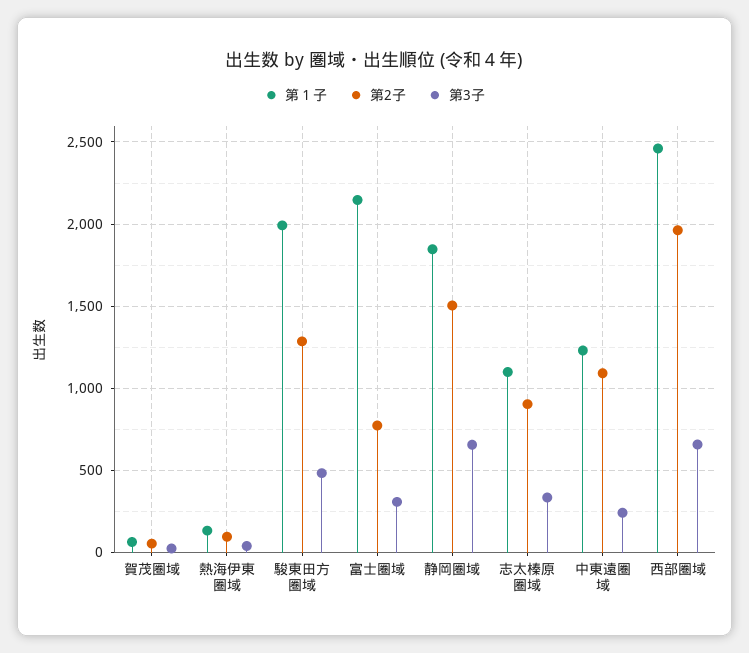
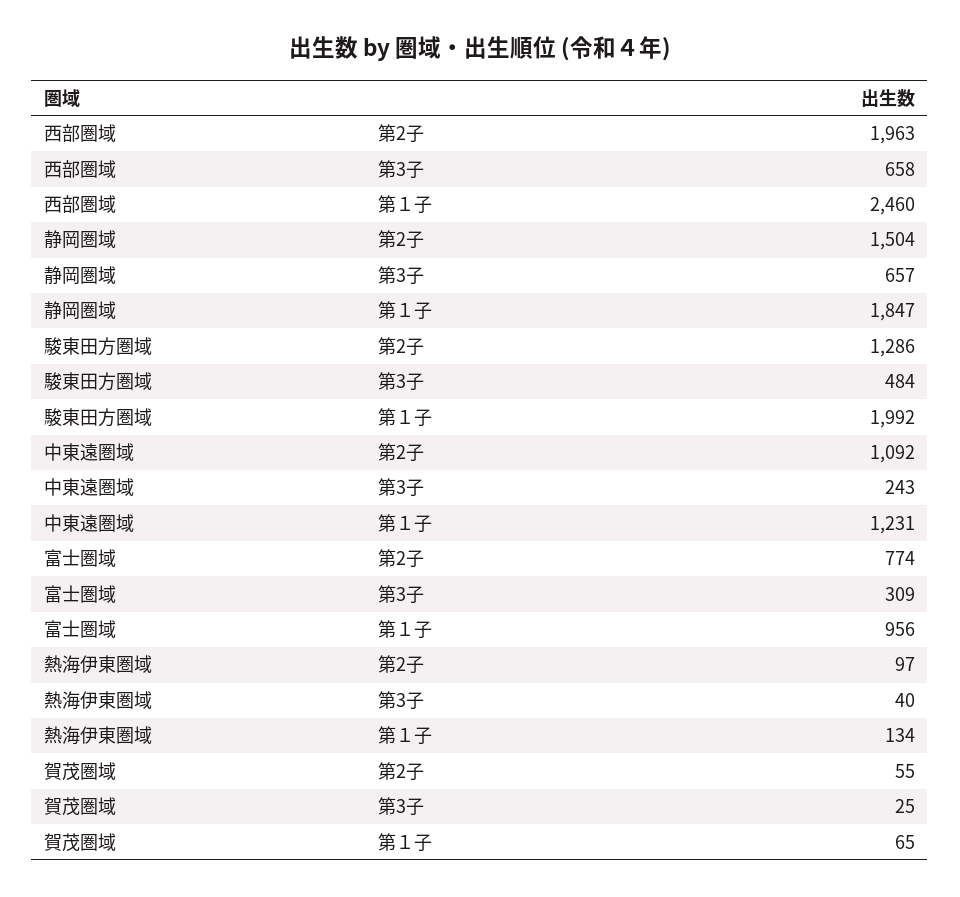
第１子, 富士圏域: 2150 -> 956
第１子, 志太榛原圏域: 1100 -> none
第2子, 志太榛原圏域: 900 -> none
第3子, 志太榛原圏域: 350 -> none

